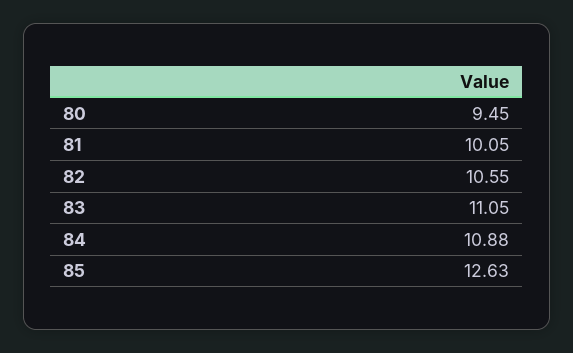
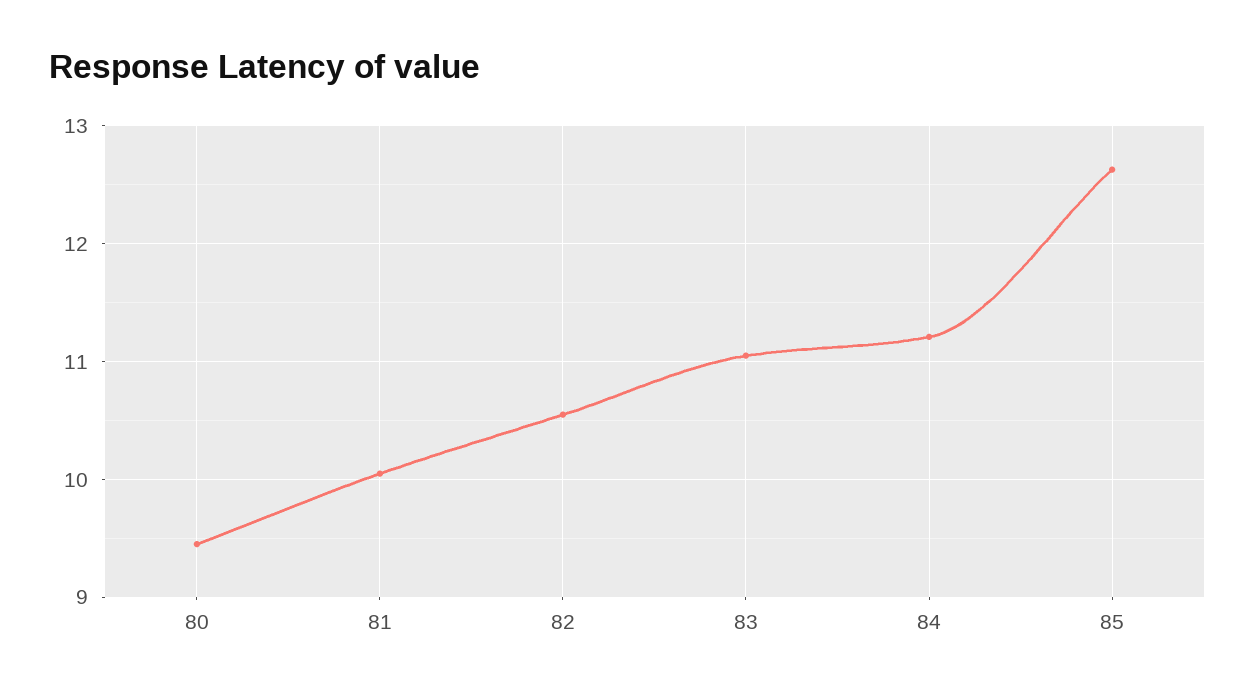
84: 10.88 -> 11.2

